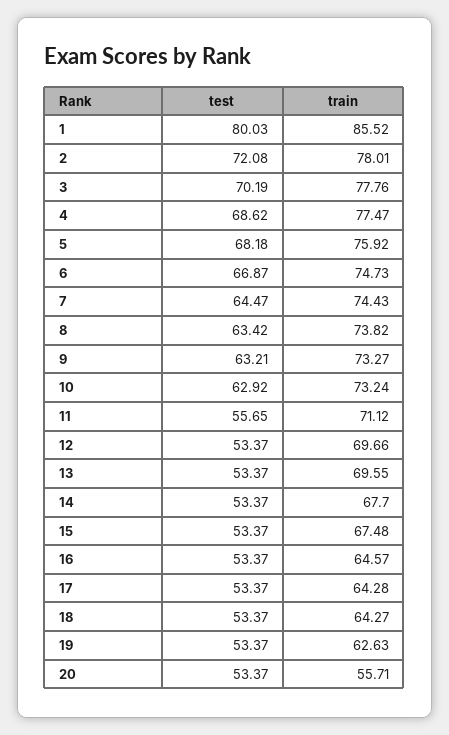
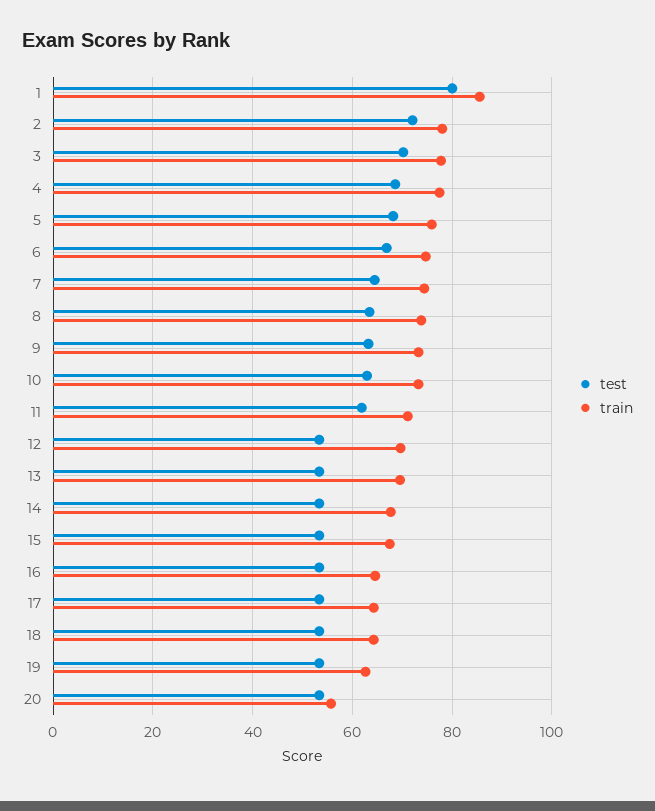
test, 11: 55.65 -> 62

